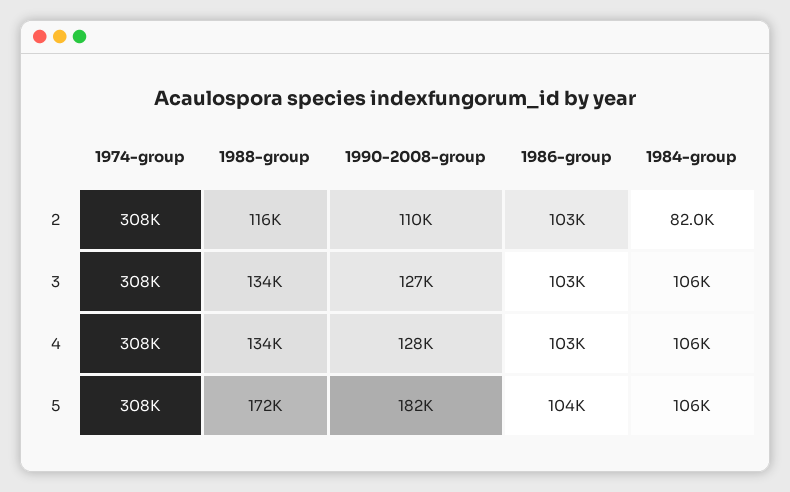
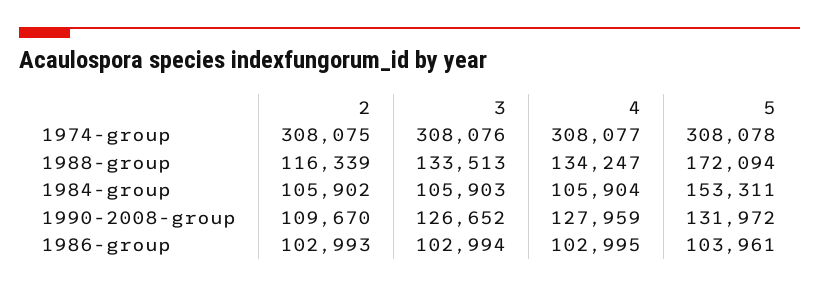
1984-group, 2: 82000 -> 105902
1990-2008-group, 5: 182000 -> 131972
1984-group, 5: 106000 -> 153311

